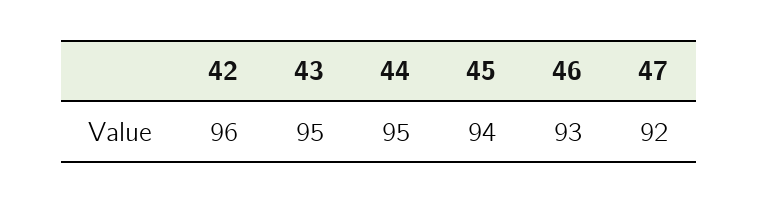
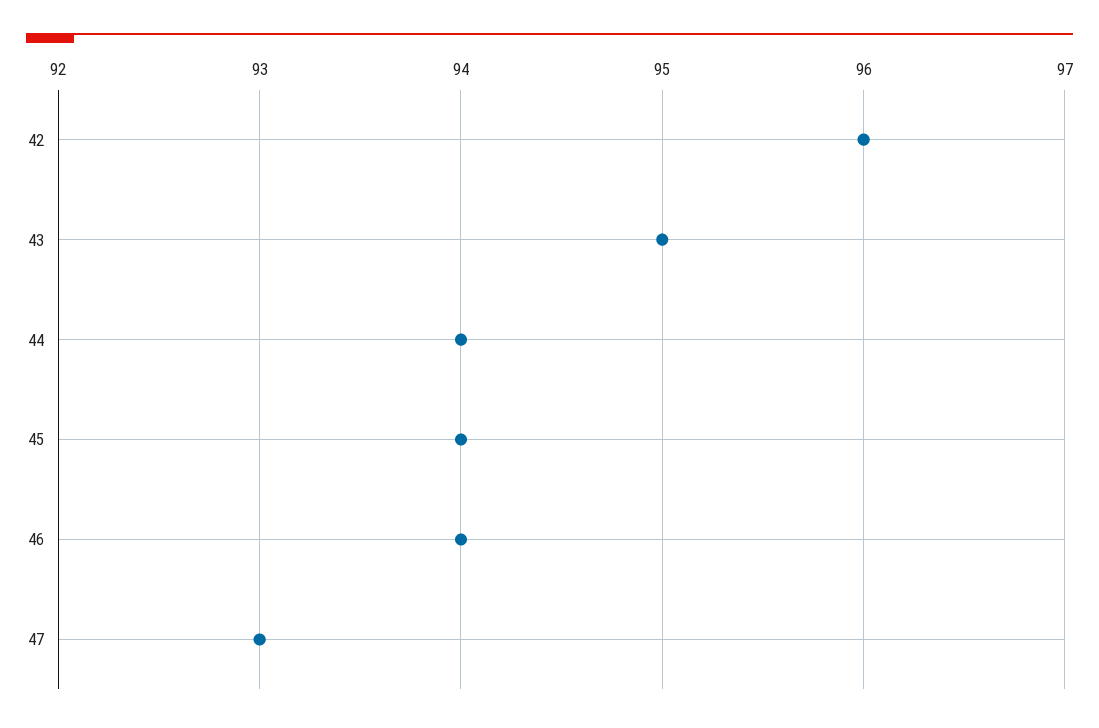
44: 95 -> 94
46: 93 -> 94
47: 92 -> 93

